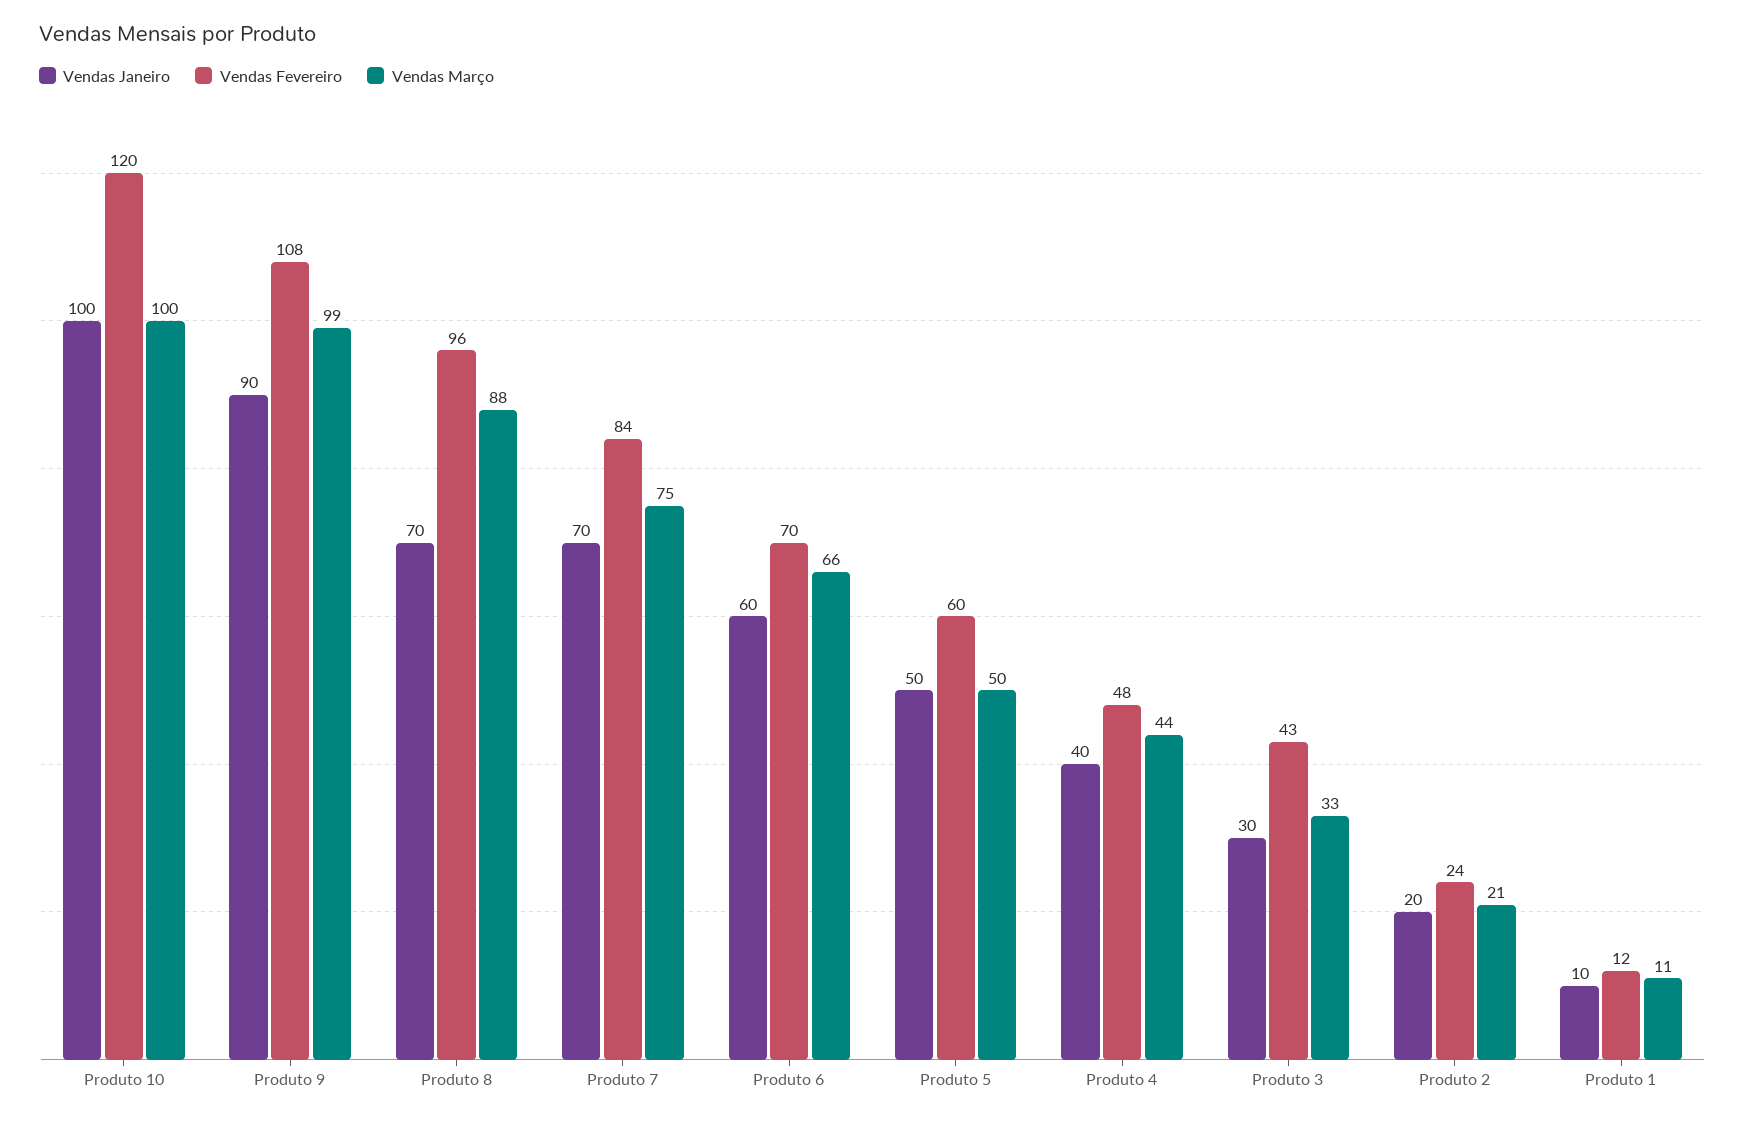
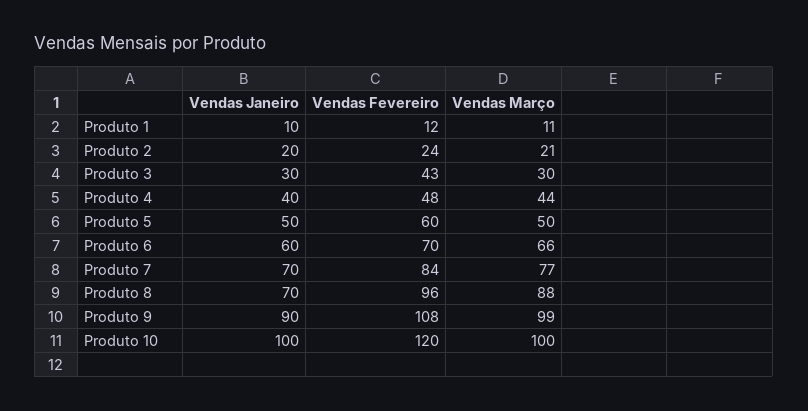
Vendas Março, Produto 7: 75 -> 77
Vendas Março, Produto 3: 33 -> 30

